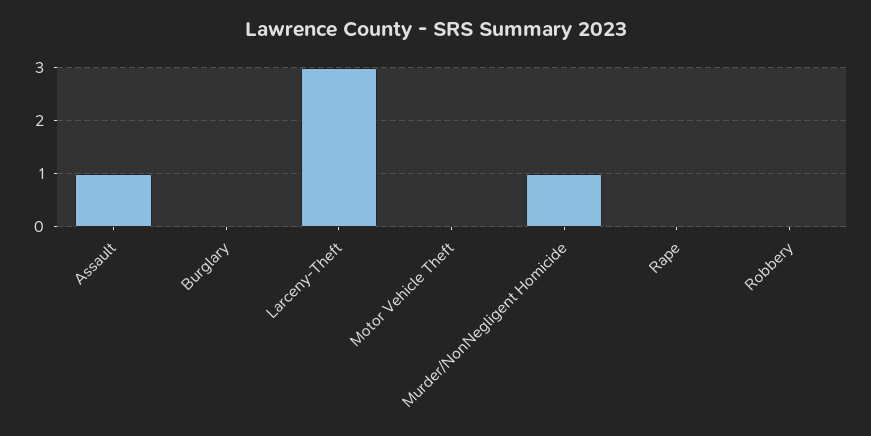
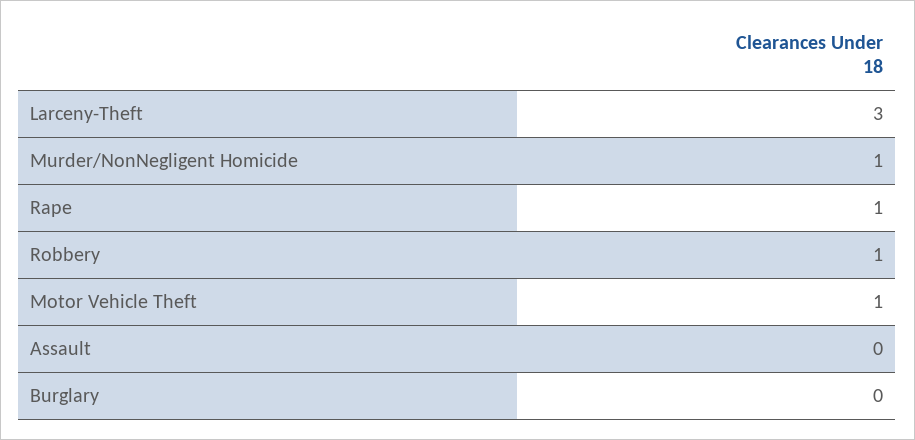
Assault: 1 -> 0
Motor Vehicle Theft: 0 -> 1
Rape: 0 -> 1
Robbery: 0 -> 1

